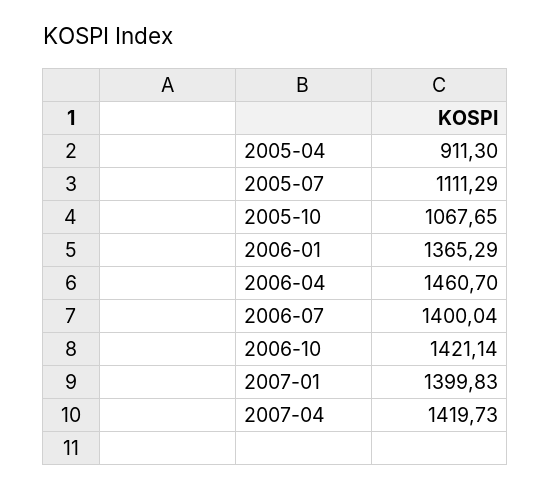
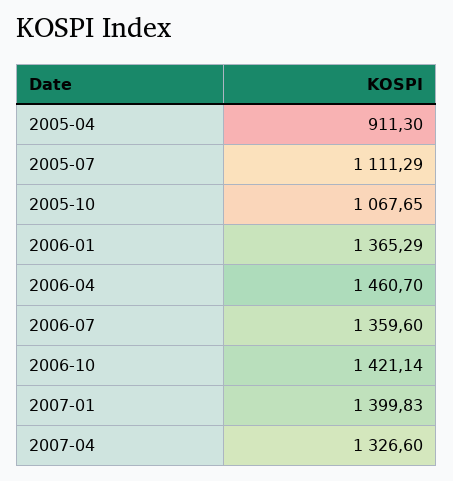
2006-07: 1400.04 -> 1359.6
2007-04: 1419.73 -> 1326.6

